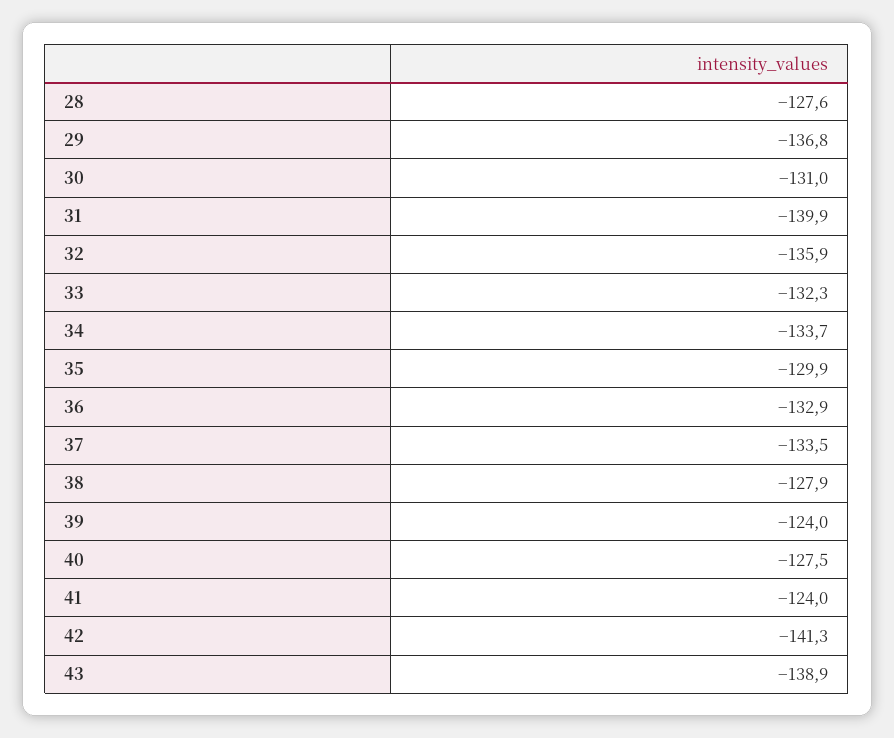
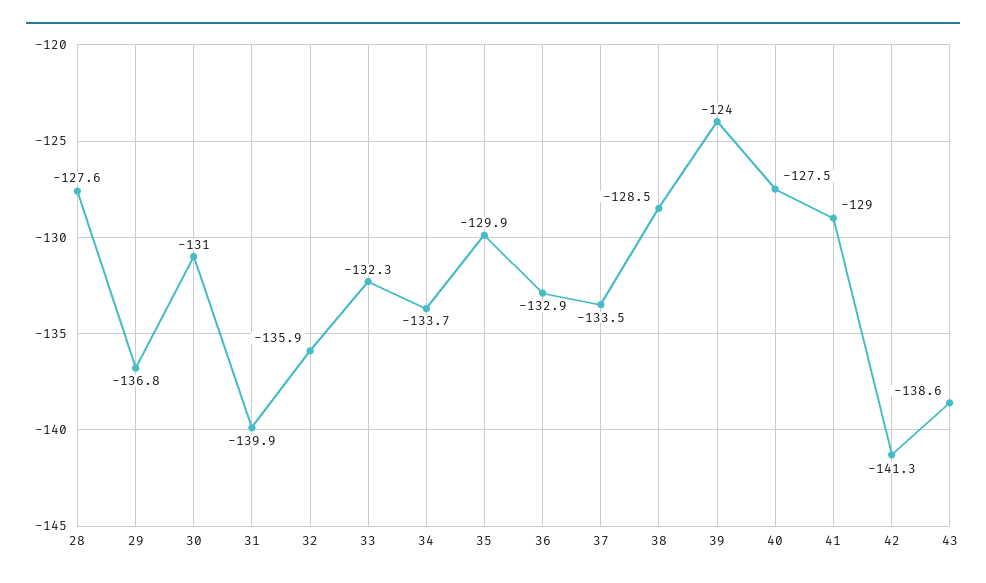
38: -127.9 -> -128.5
41: -124 -> -129
43: -138.9 -> -138.6

